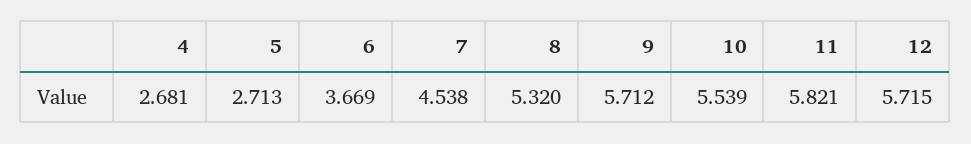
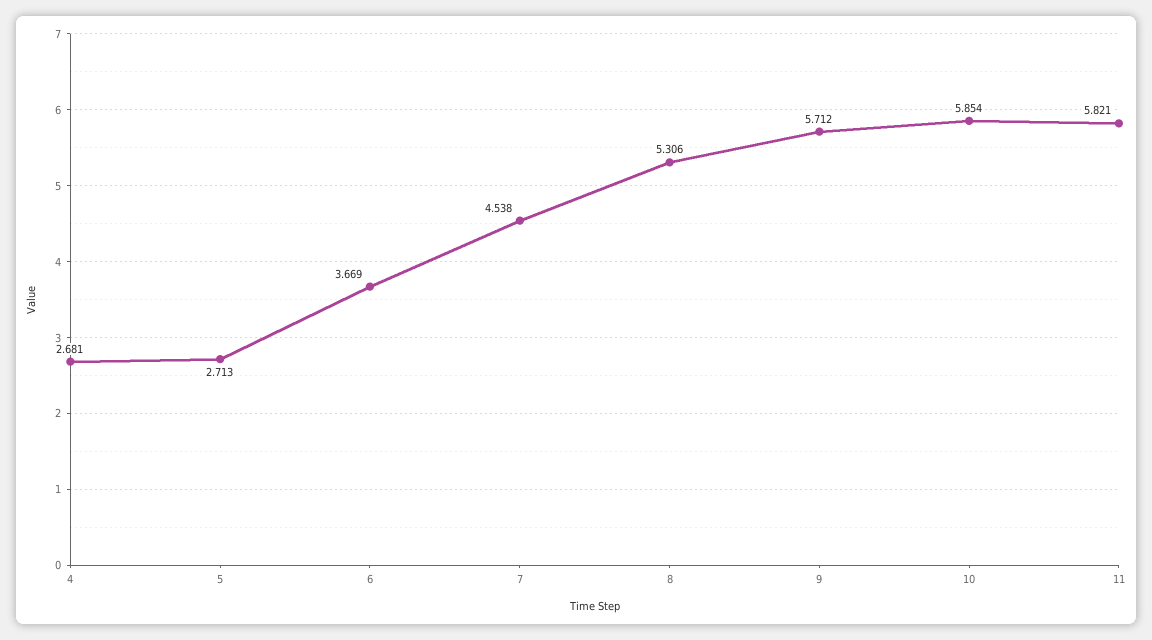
8: 5.32 -> 5.306
10: 5.539 -> 5.854
12: 5.715 -> none

